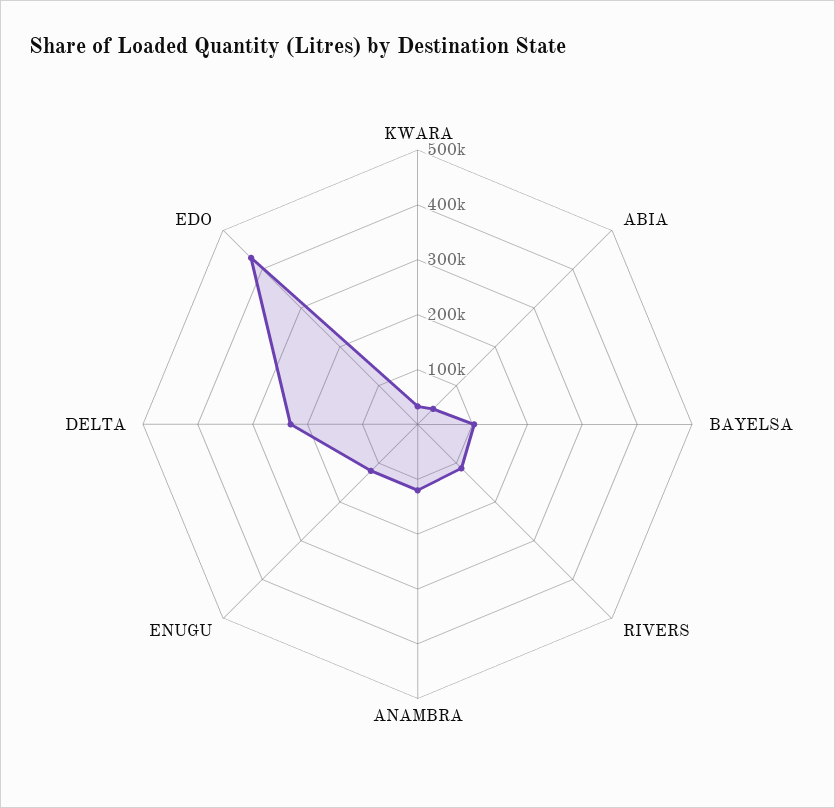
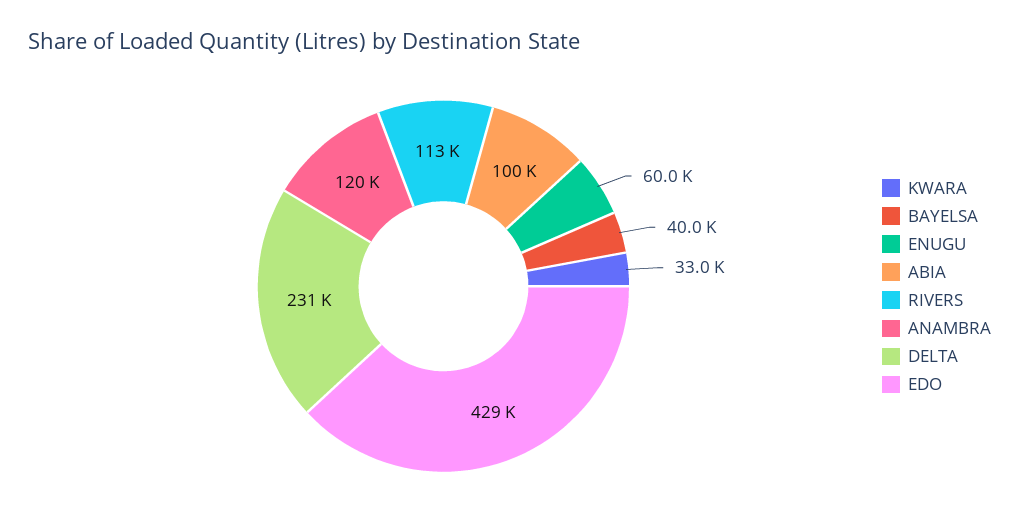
ABIA: 40000 -> 100000
BAYELSA: 100000 -> 40000
ENUGU: 120000 -> 60000

